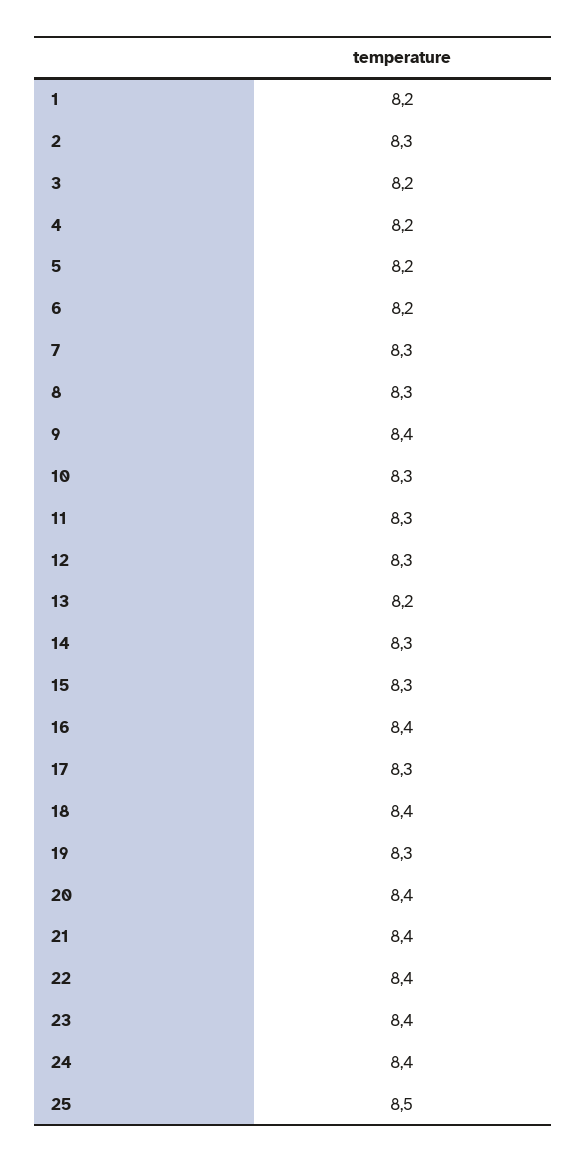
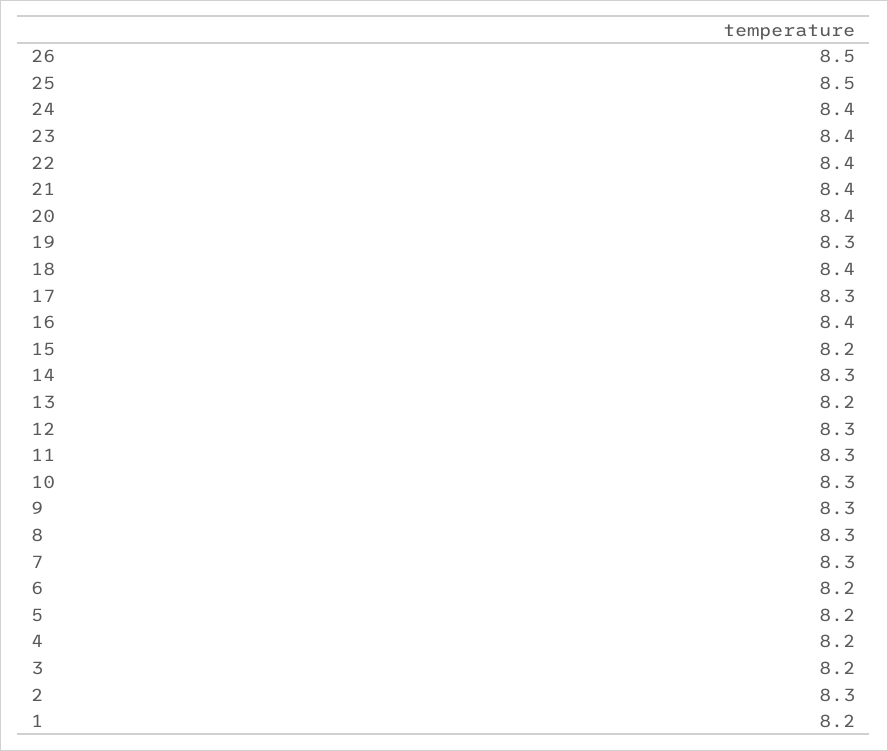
9: 8.4 -> 8.3
15: 8.3 -> 8.2
26: none -> 8.5

